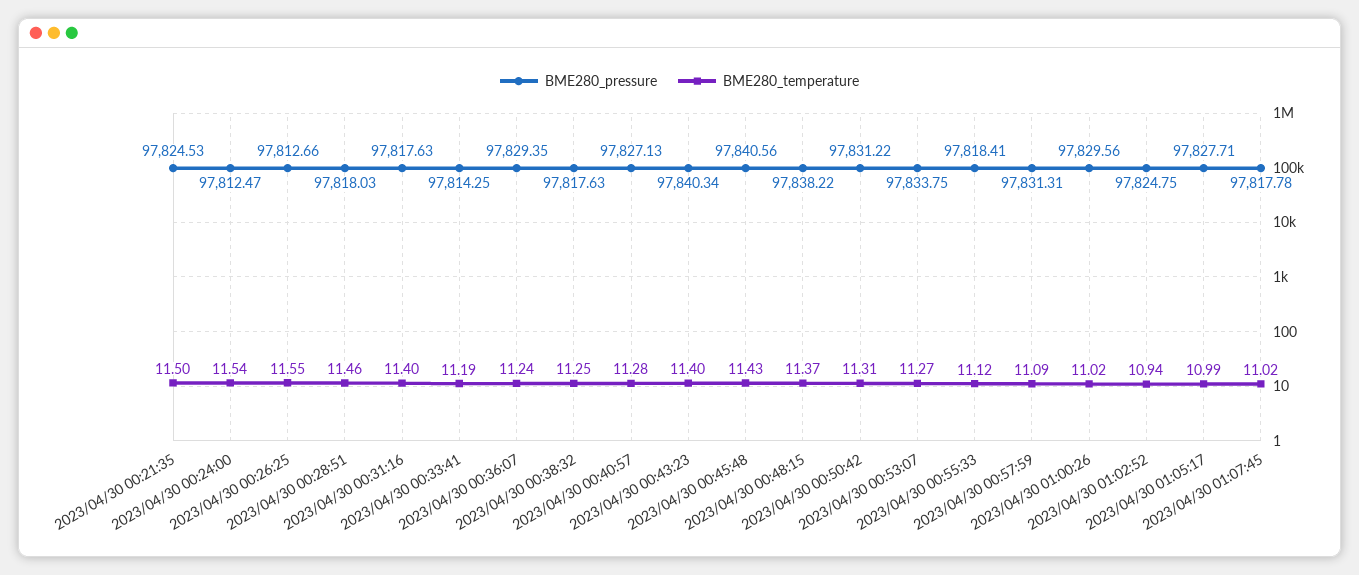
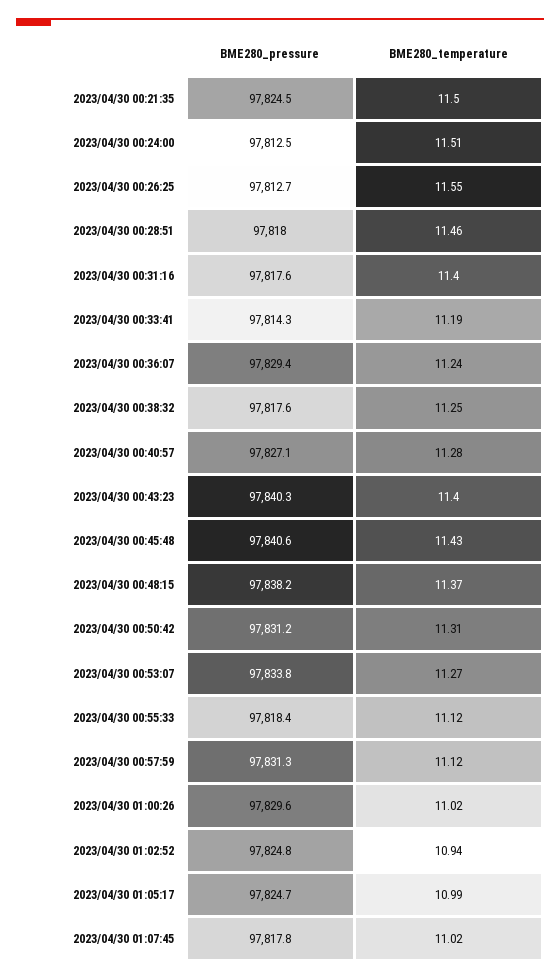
BME280_temperature, 2023/04/30 00:24:00: 11.54 -> 11.51
BME280_temperature, 2023/04/30 00:57:59: 11.09 -> 11.12
BME280_pressure, 2023/04/30 01:05:17: 97827.71 -> 97824.7

